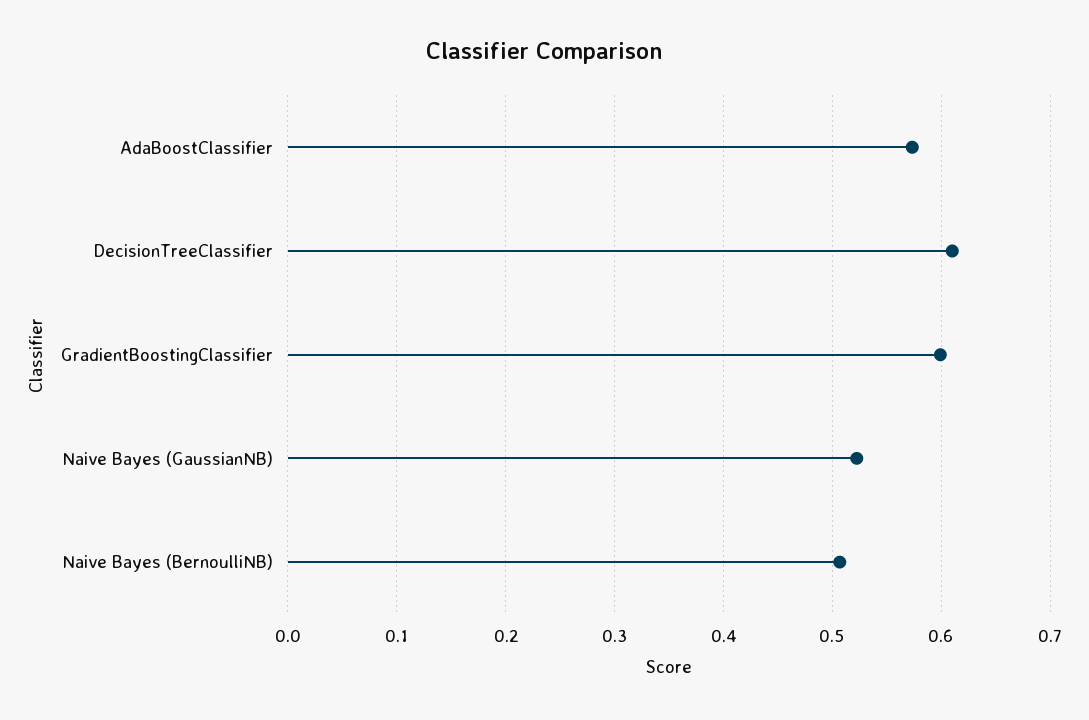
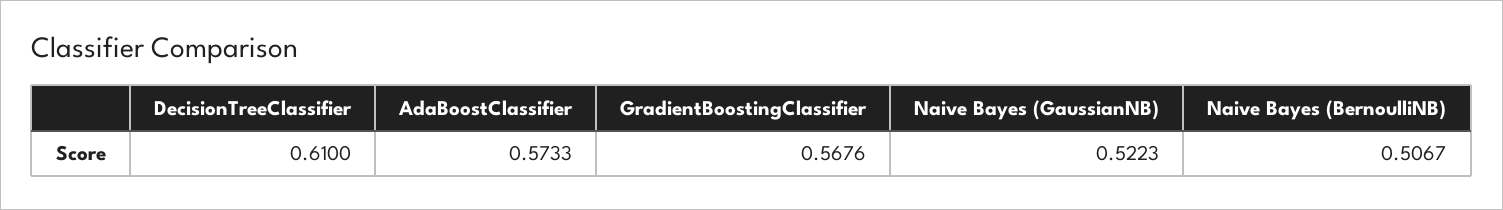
GradientBoostingClassifier: 0.6 -> 0.5676

